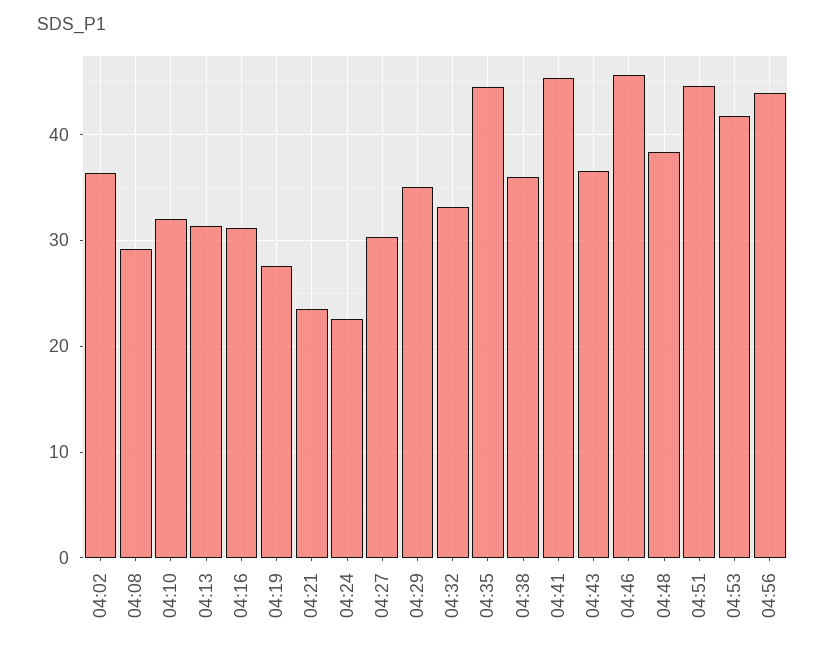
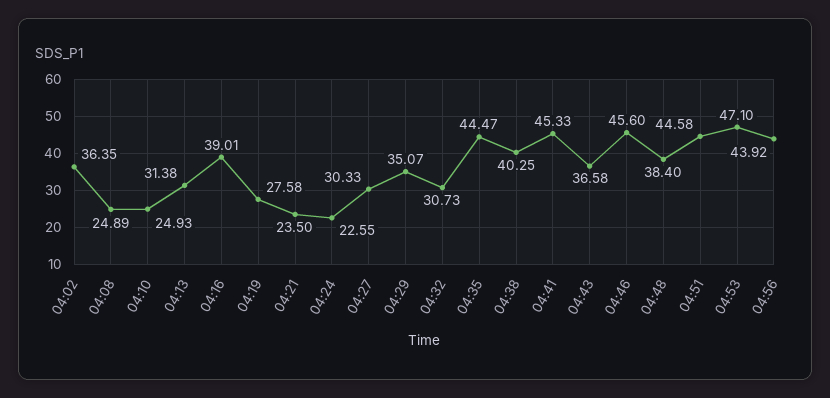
04:08: 29 -> 24.89
04:10: 32 -> 24.93
04:16: 31 -> 39.01
04:32: 33 -> 30.73
04:38: 36 -> 40.25
04:53: 42 -> 47.1

